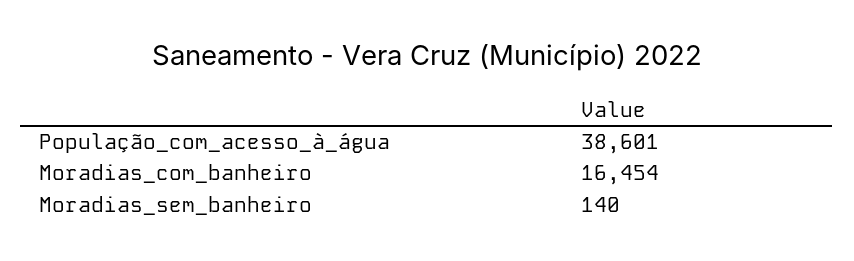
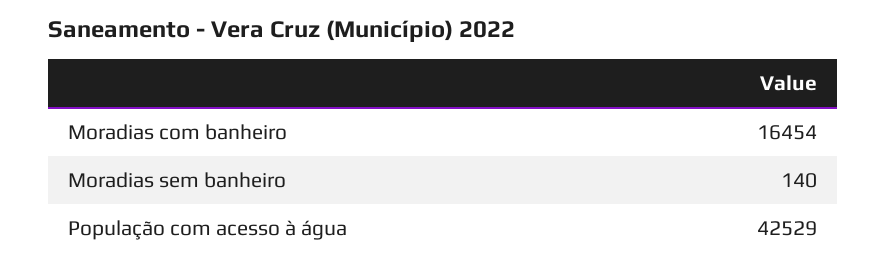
População_com_acesso_à_água: 38601 -> 42529

